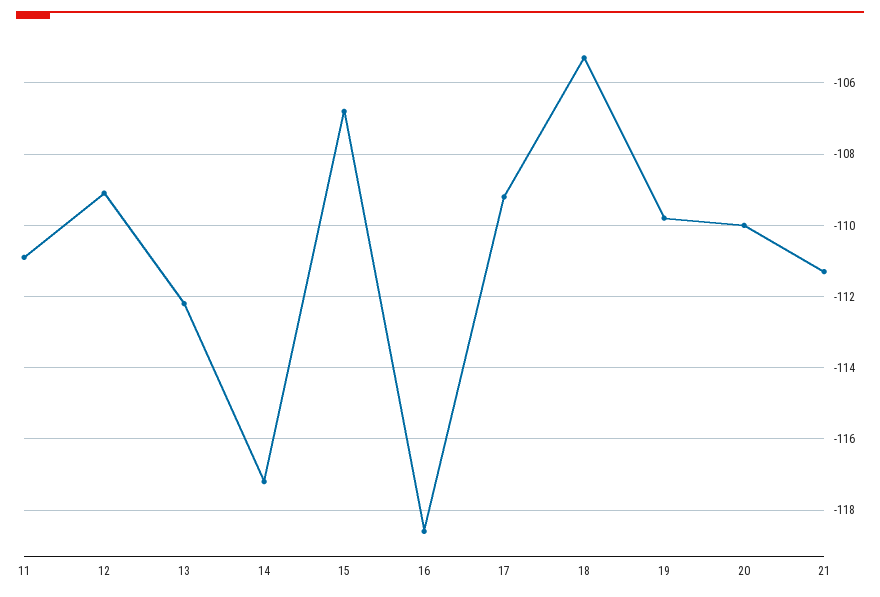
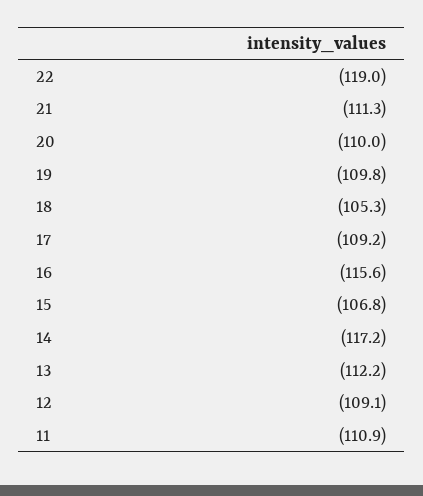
16: -118.5 -> -115.6
22: none -> -119

